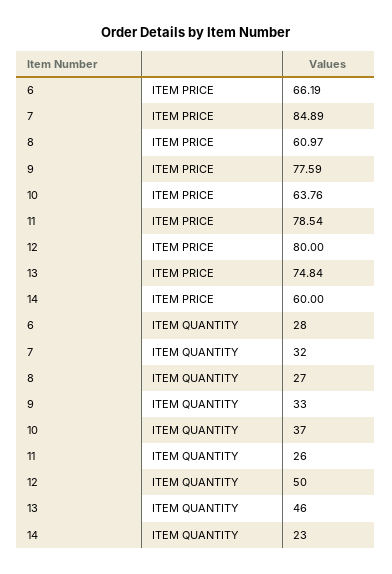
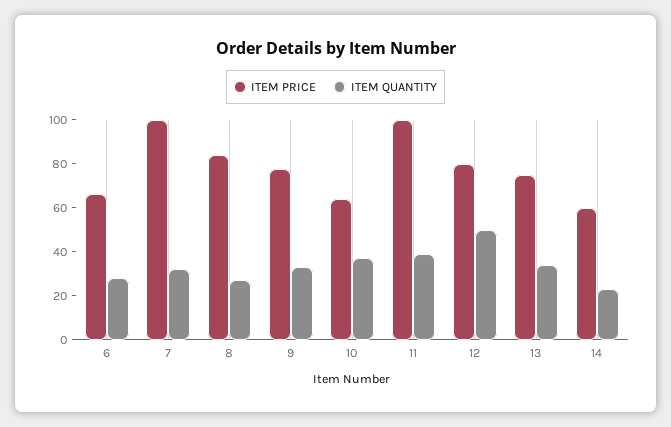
ITEM PRICE, 7: 84.89 -> 100
ITEM PRICE, 8: 60.97 -> 85
ITEM PRICE, 11: 78.54 -> 100
ITEM QUANTITY, 11: 26 -> 40
ITEM QUANTITY, 13: 46 -> 35

